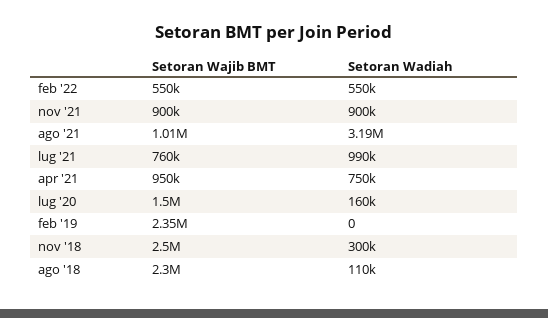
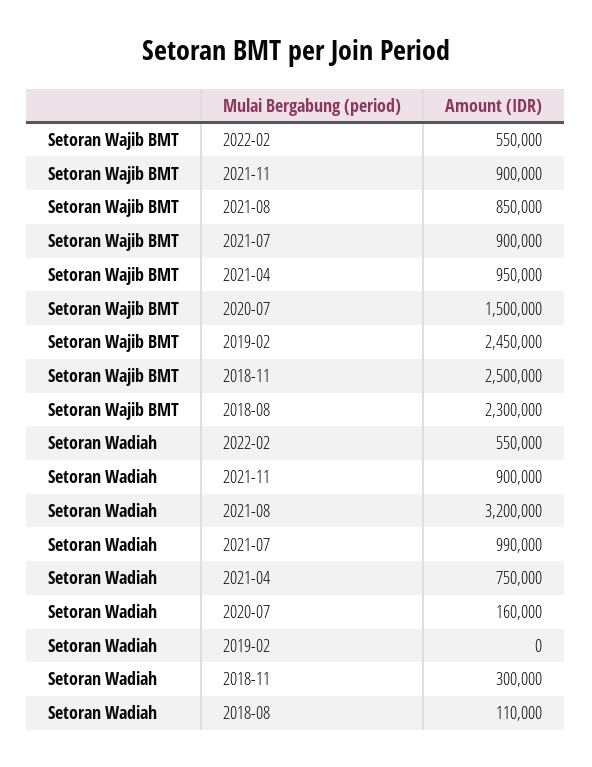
Setoran Wajib BMT, ago '21: 1010000 -> 850000
Setoran Wadiah, ago '21: 3190000 -> 3200000
Setoran Wajib BMT, lug '21: 760000 -> 900000
Setoran Wajib BMT, feb '19: 2350000 -> 2450000

